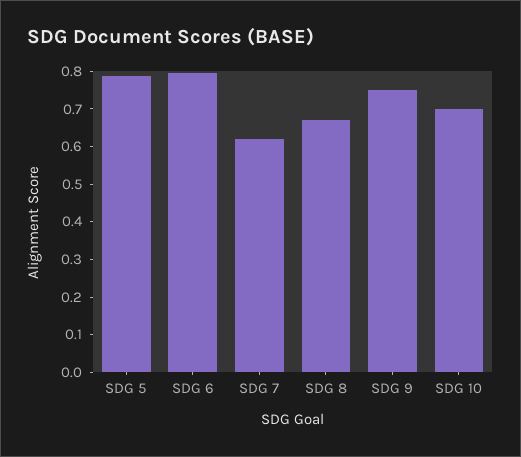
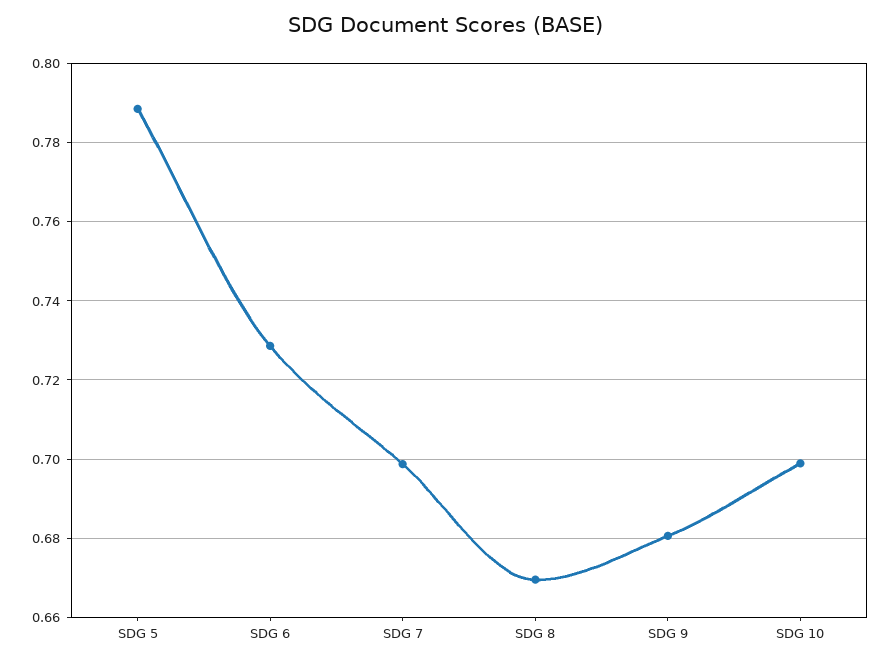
SDG 6: 0.8 -> 0.728
SDG 7: 0.625 -> 0.698
SDG 9: 0.75 -> 0.68

